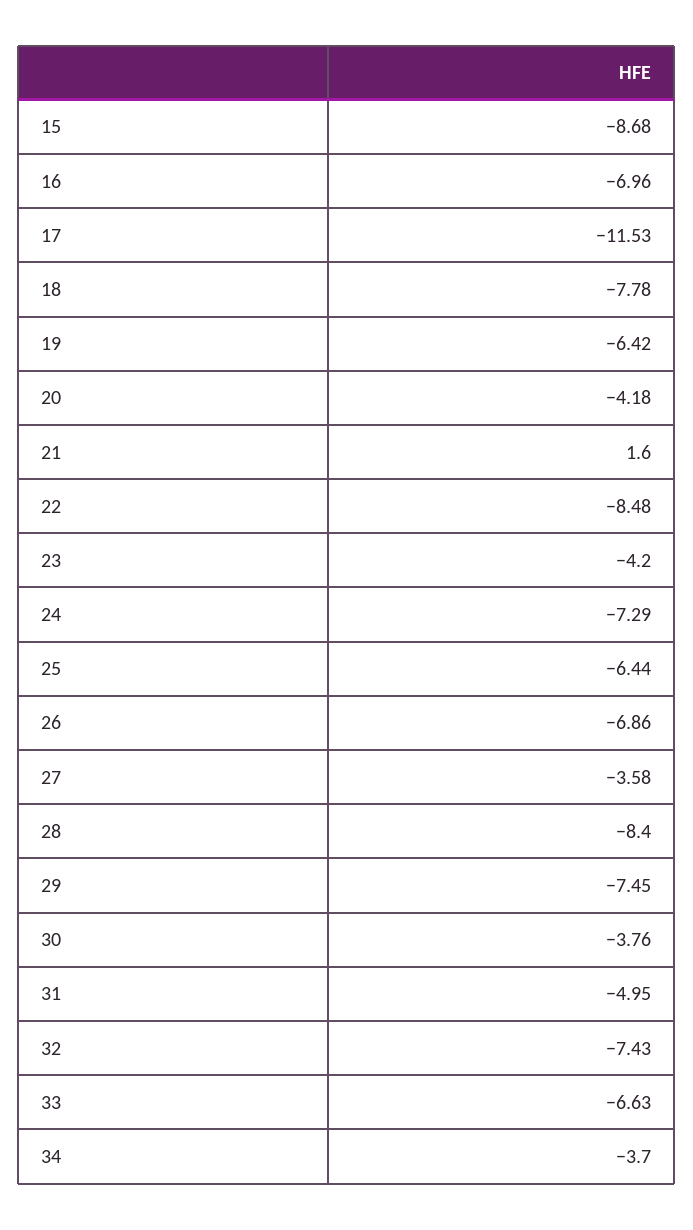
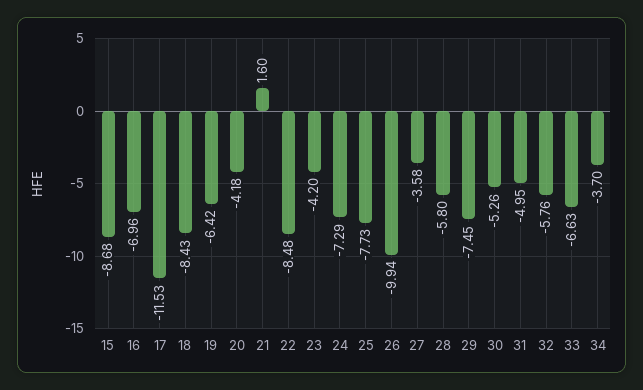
18: -7.78 -> -8.43
25: -6.44 -> -7.73
26: -6.86 -> -9.94
28: -8.4 -> -5.8
30: -3.76 -> -5.26
32: -7.43 -> -5.76

